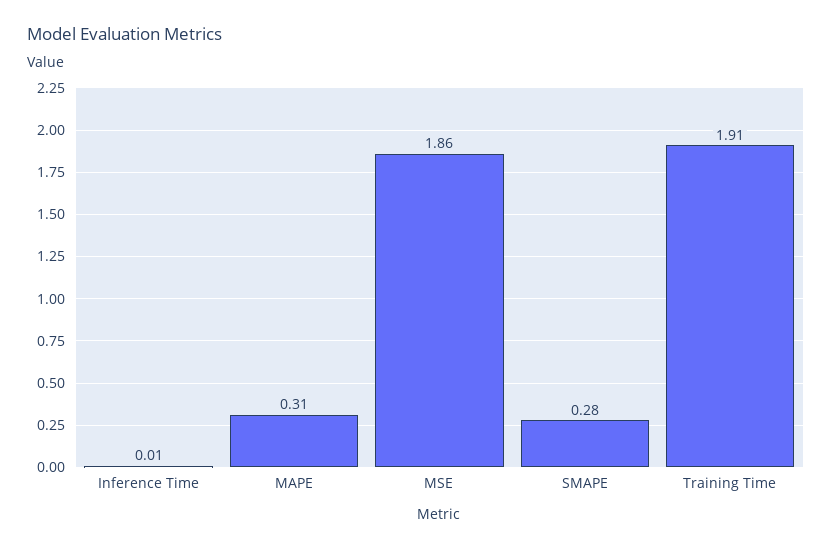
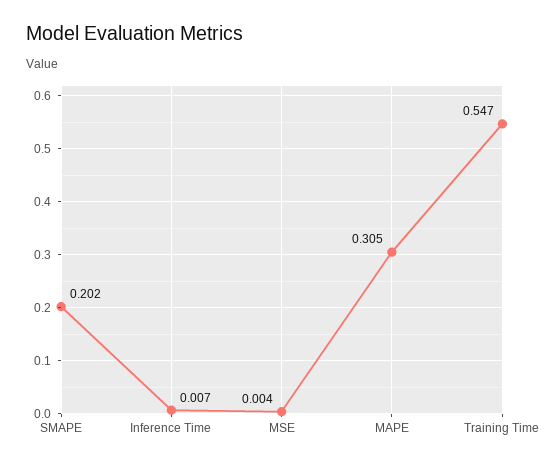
MSE: 1.86 -> 0.004
SMAPE: 0.28 -> 0.202
Training Time: 1.91 -> 0.547

